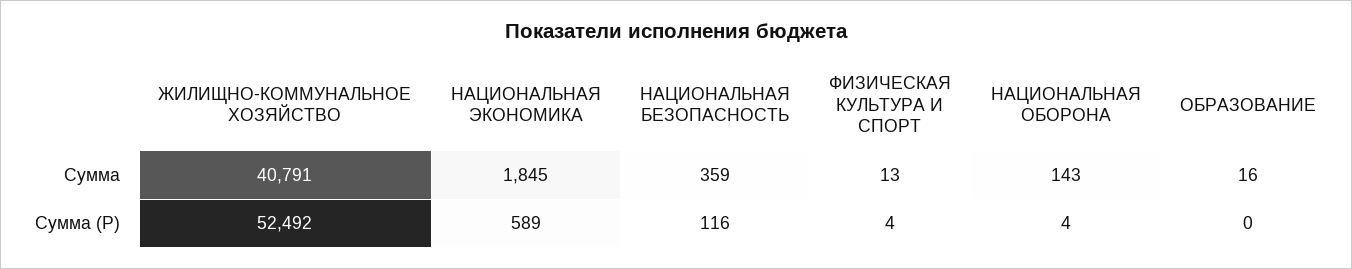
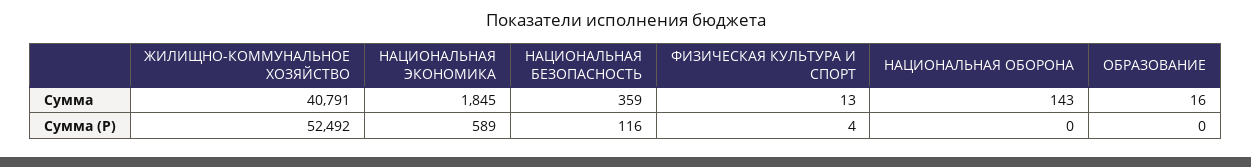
НАЦИОНАЛЬНАЯ ОБОРОНА, Сумма (Р): 4 -> 0

